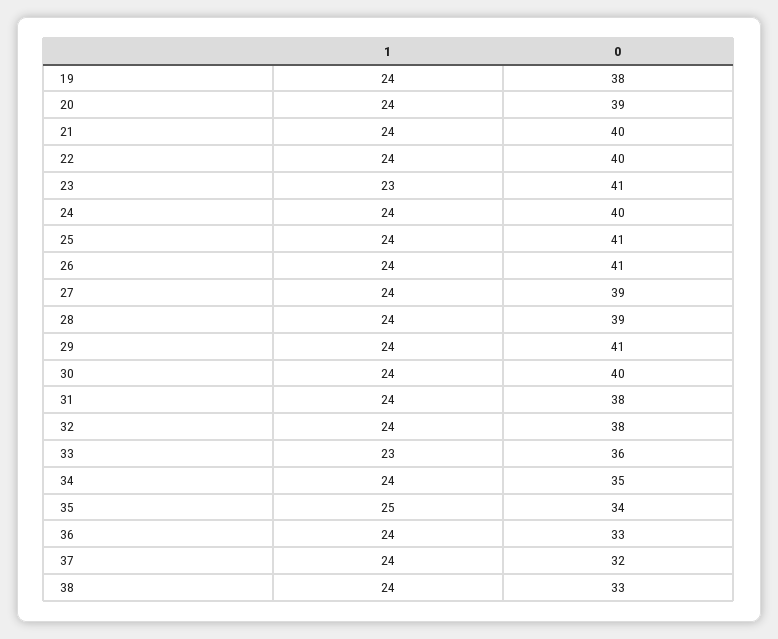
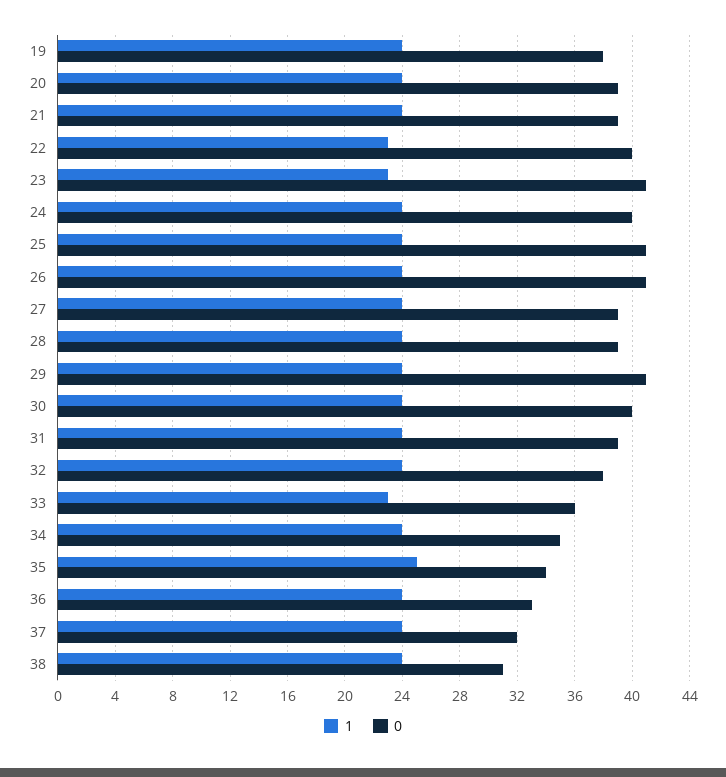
0, 21: 40 -> 39
1, 22: 24 -> 23
0, 31: 38 -> 39
0, 38: 33 -> 31

